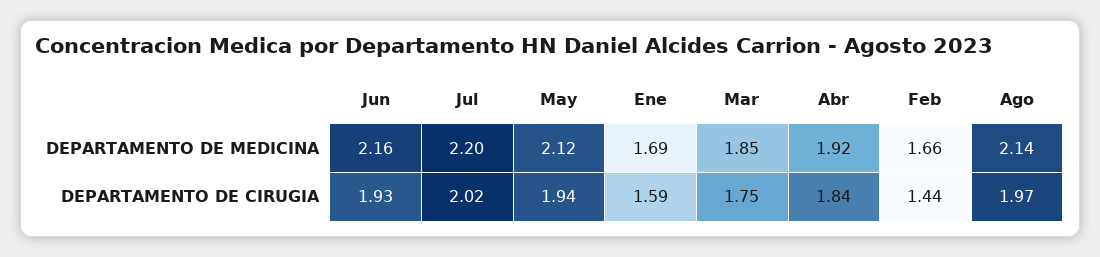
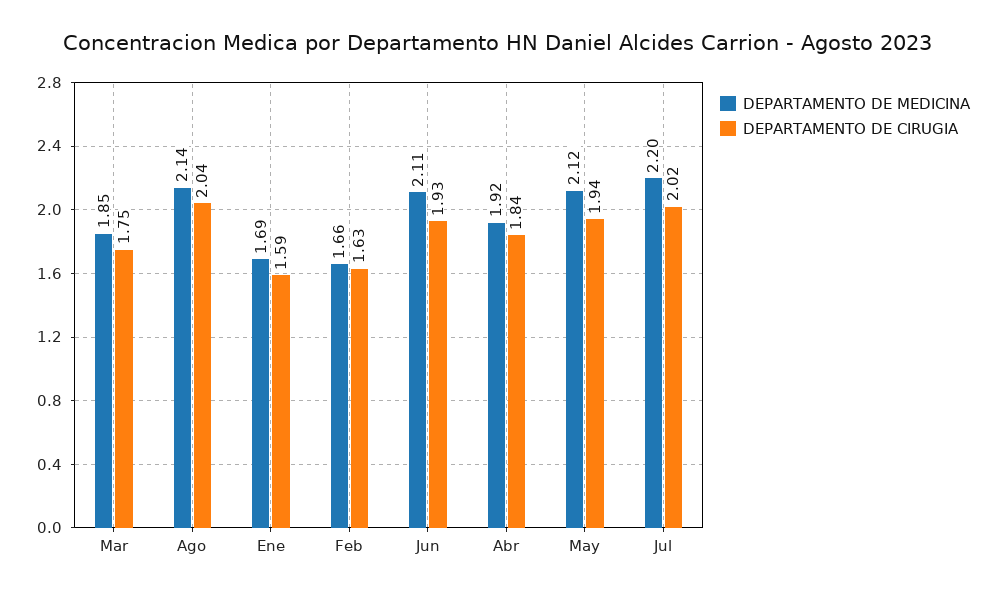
DEPARTAMENTO DE MEDICINA, Jun: 2.16 -> 2.11
DEPARTAMENTO DE CIRUGIA, Feb: 1.44 -> 1.63
DEPARTAMENTO DE CIRUGIA, Ago: 1.97 -> 2.04

